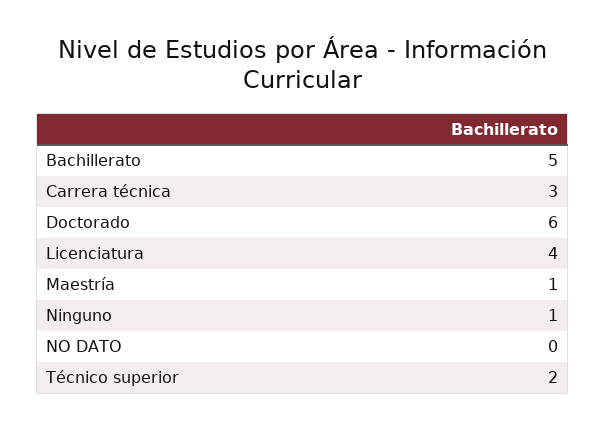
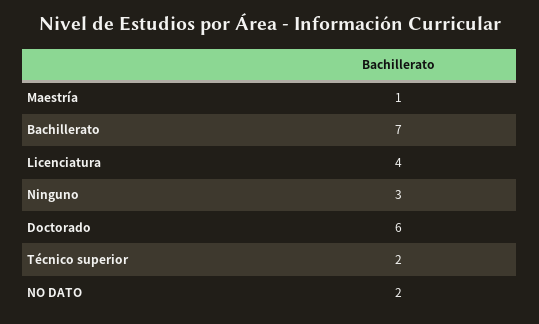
Bachillerato: 5 -> 7
Carrera técnica: 3 -> none
Ninguno: 1 -> 3
NO DATO: 0 -> 2

